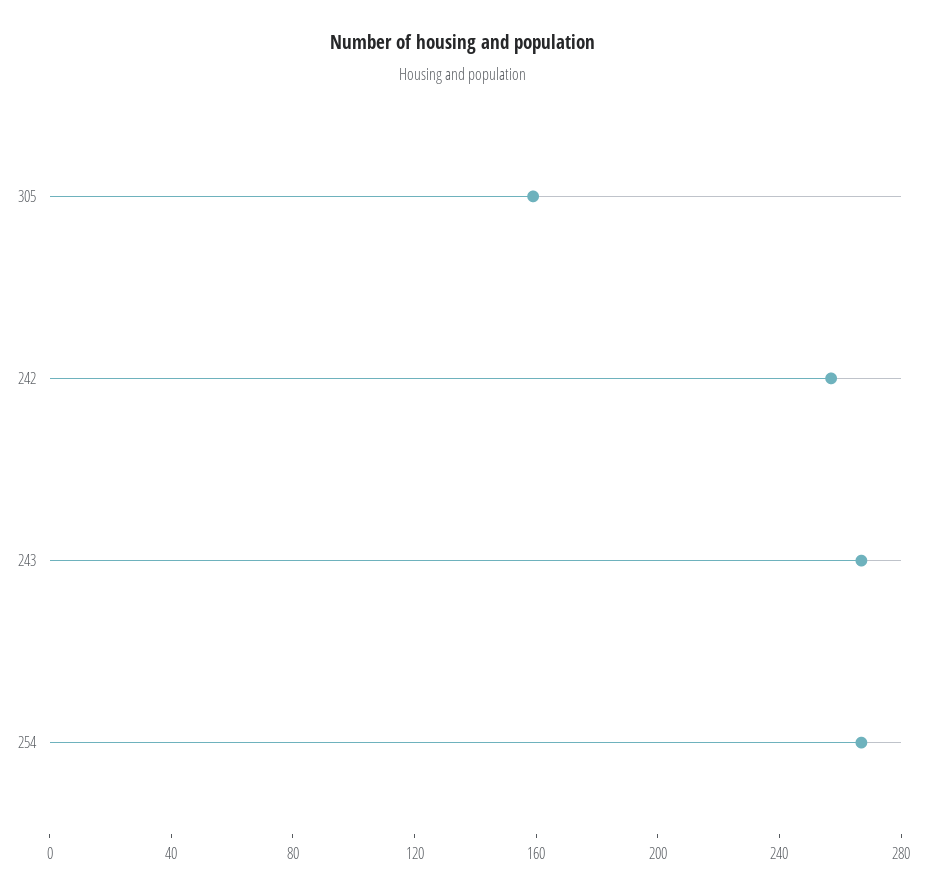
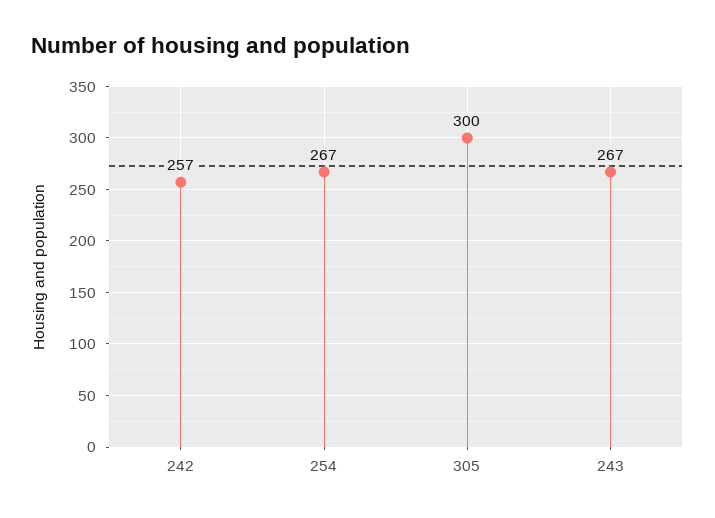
305: 160 -> 300

